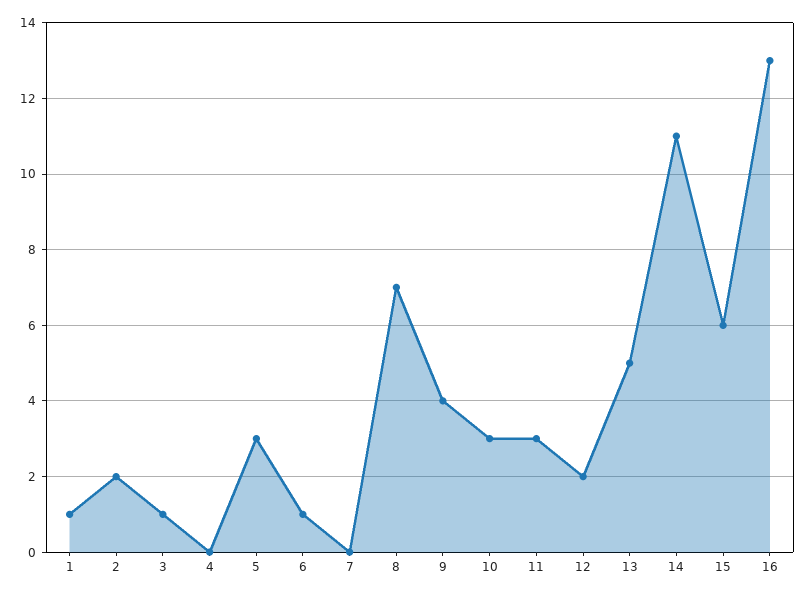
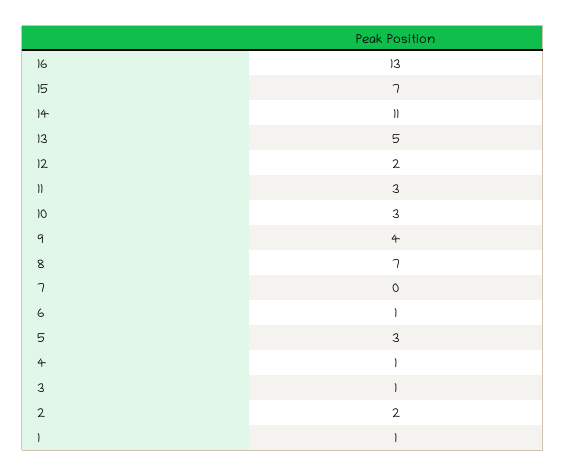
4: 0 -> 1
15: 6 -> 7

